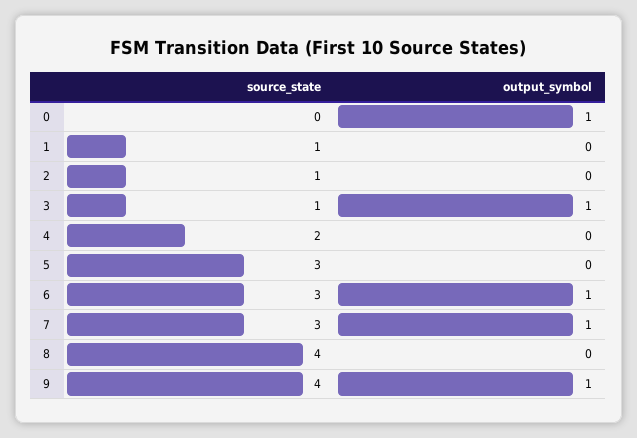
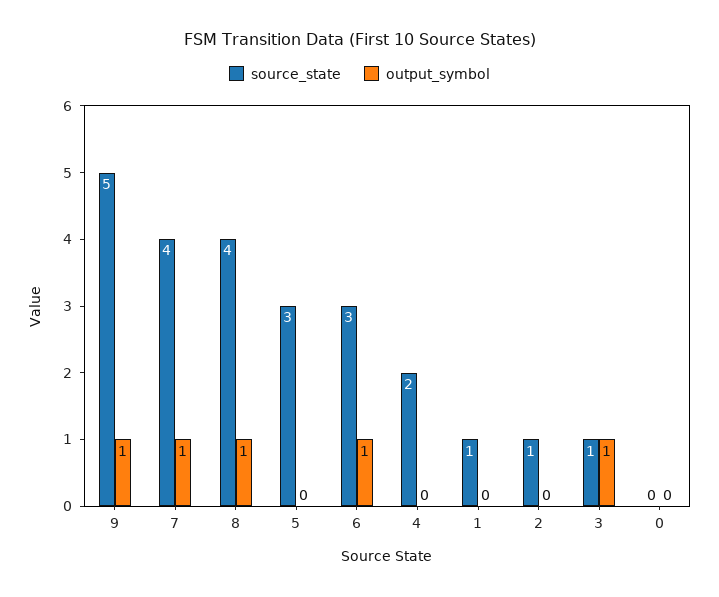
output_symbol, 0: 1 -> 0
source_state, 7: 3 -> 4
output_symbol, 8: 0 -> 1
source_state, 9: 4 -> 5

